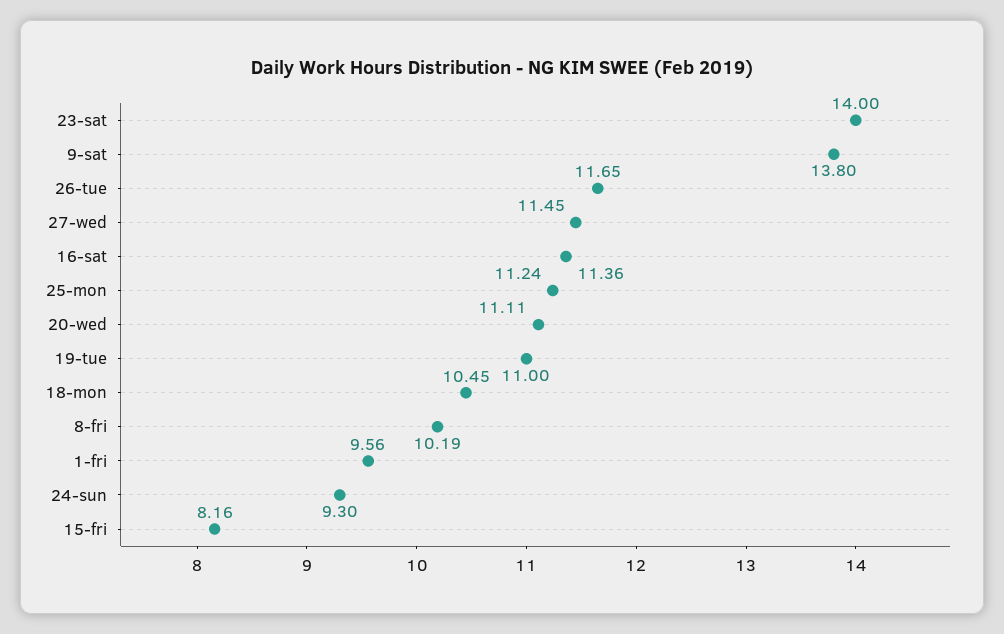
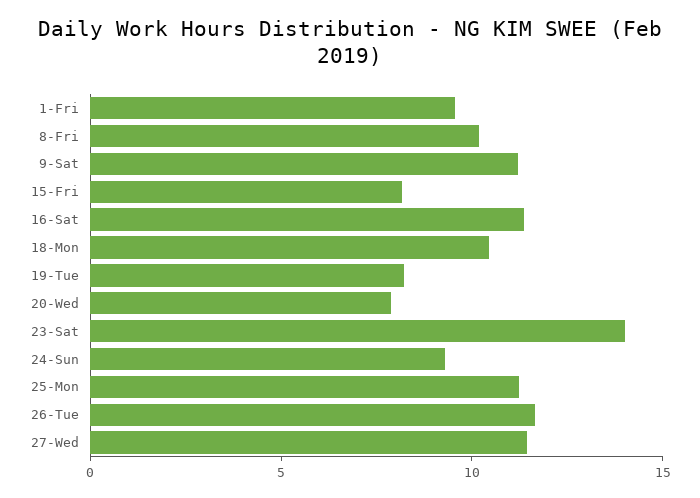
9-sat: 13.8 -> 11
20-wed: 11.11 -> 8
19-tue: 11 -> 8

